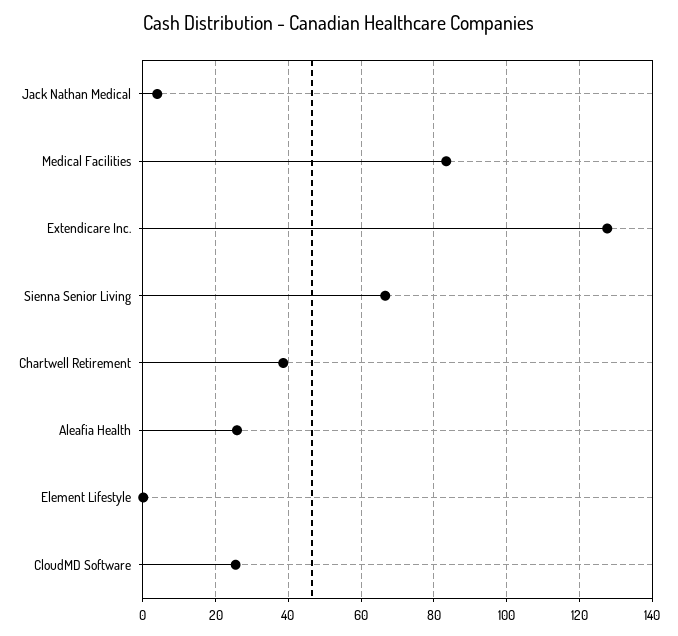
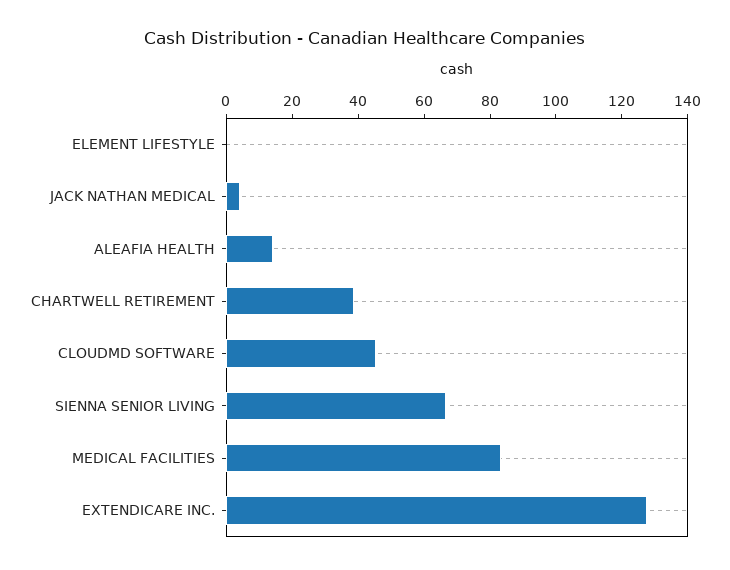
Aleafia Health: 26 -> 15
CloudMD Software: 26 -> 45

